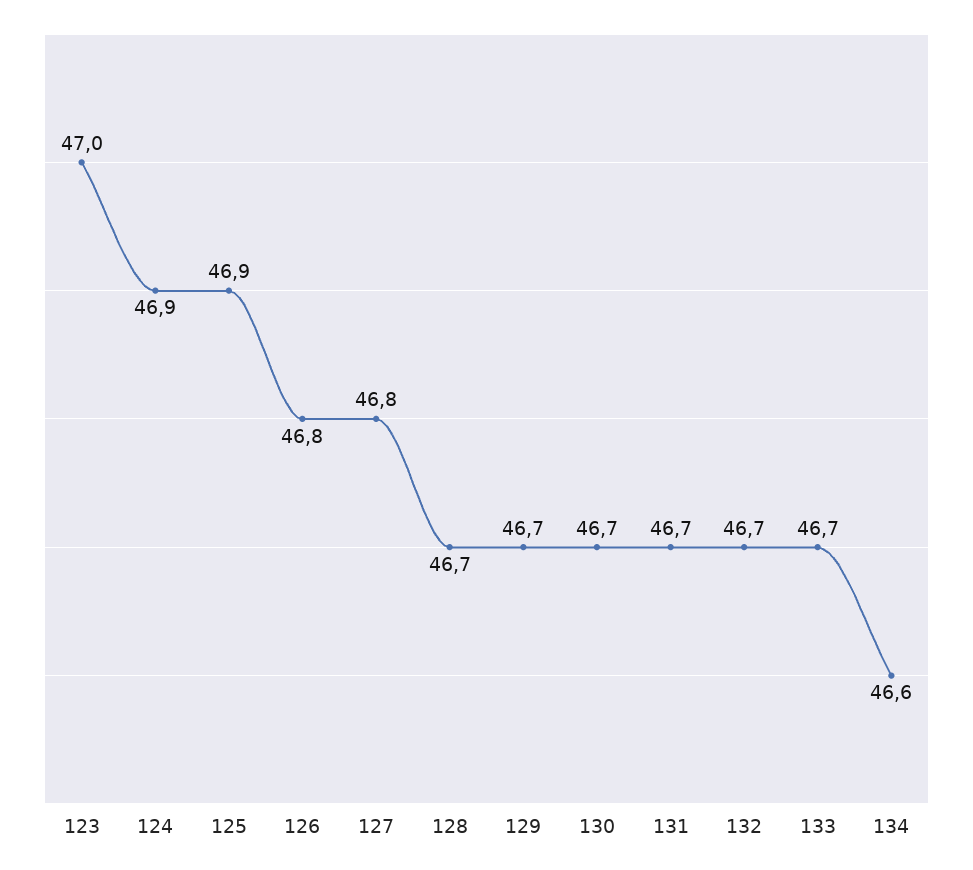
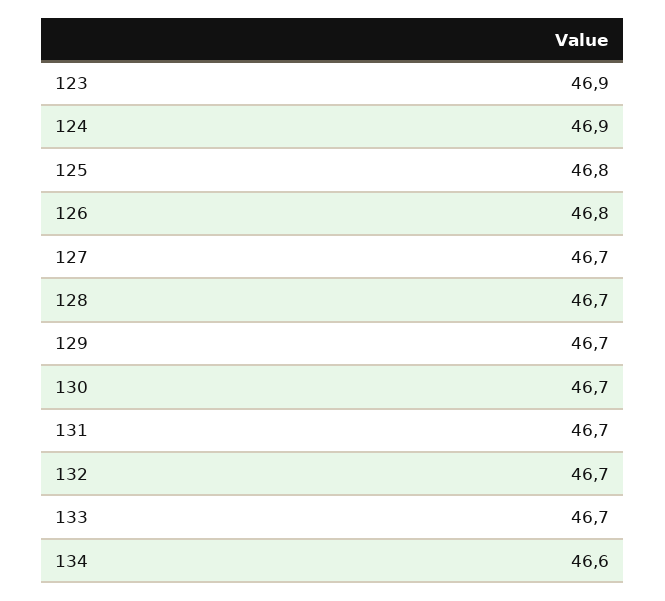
123: 47 -> 46.9
125: 46.9 -> 46.8
127: 46.8 -> 46.7

